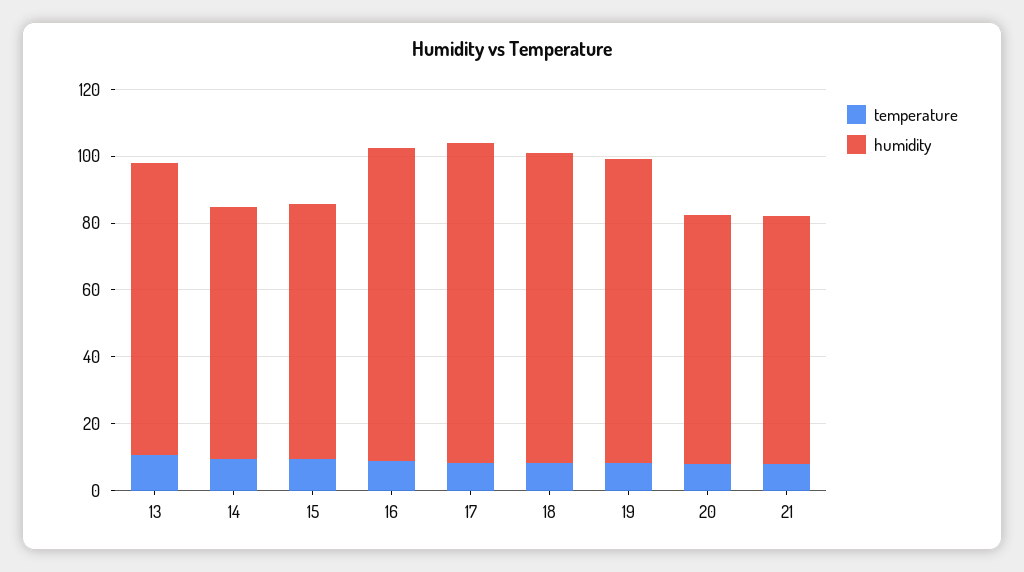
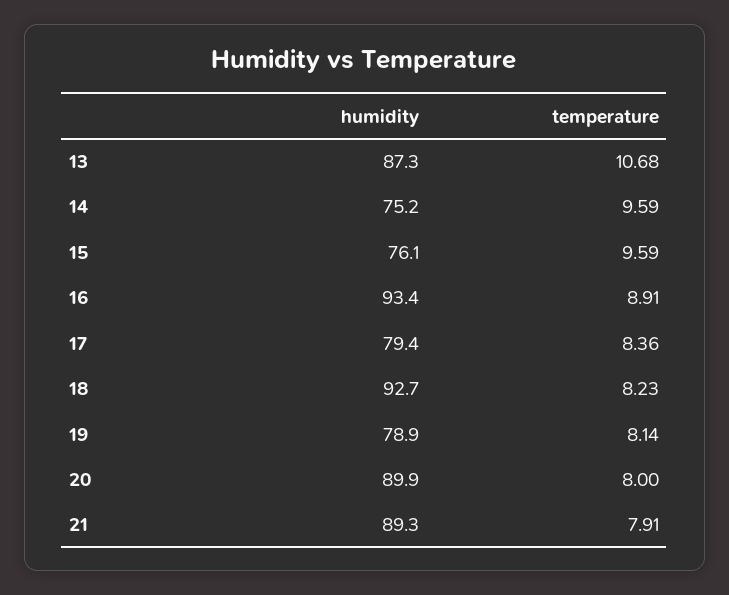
humidity, 17: 95 -> 79.4
humidity, 19: 90 -> 78.9
humidity, 20: 75 -> 89.9
humidity, 21: 75 -> 89.3

